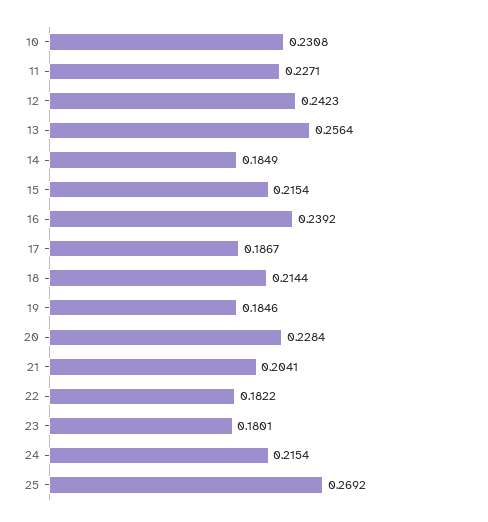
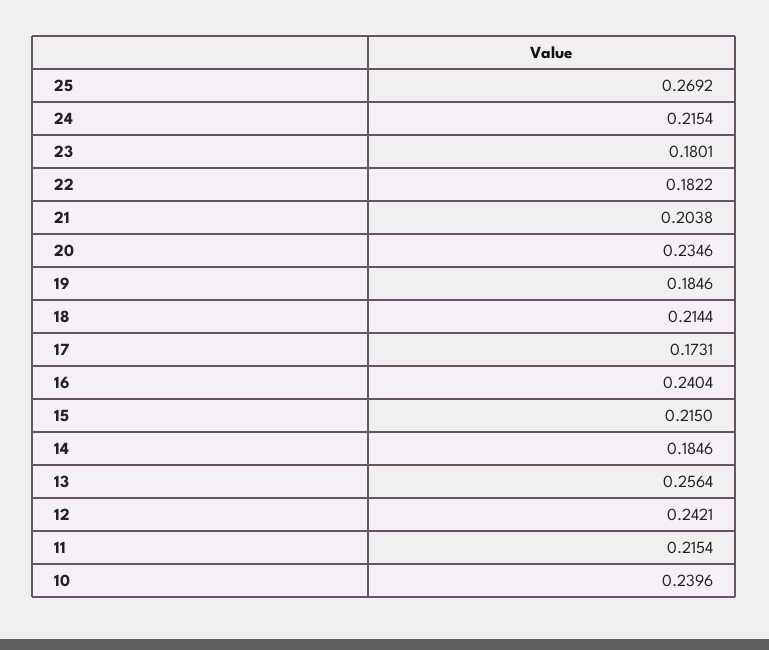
10: 0.2308 -> 0.2396
11: 0.2271 -> 0.2154
12: 0.2423 -> 0.2421
14: 0.1849 -> 0.1846
15: 0.2154 -> 0.215
16: 0.2392 -> 0.2404
17: 0.1867 -> 0.1731
20: 0.2284 -> 0.2346
21: 0.2041 -> 0.2038

